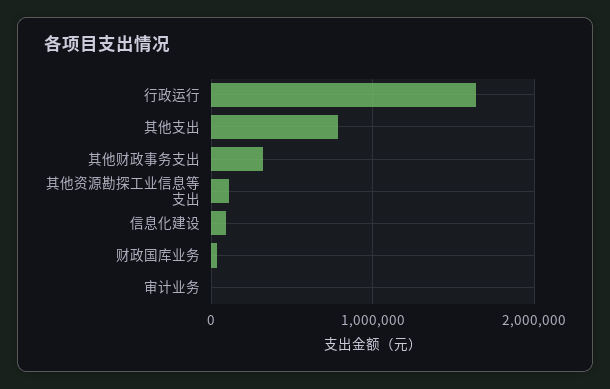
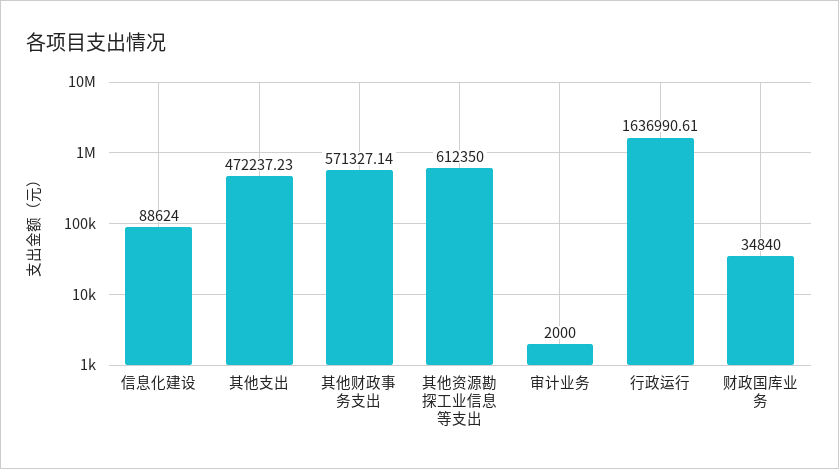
其他支出: 800000 -> 472237.23
其他财政事务支出: 300000 -> 571327.14
其他资源勘探工业信息等支出: 100000 -> 612350

